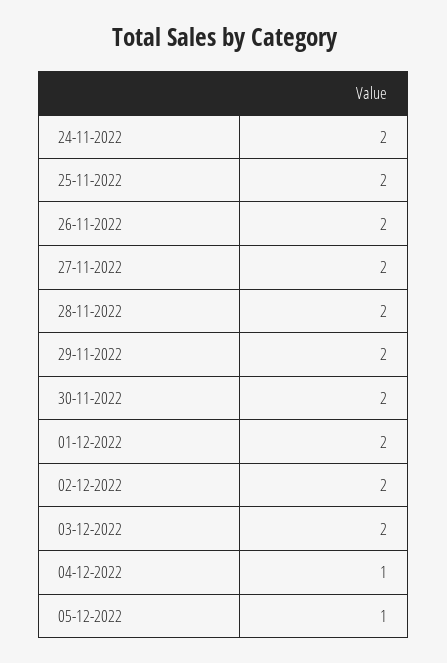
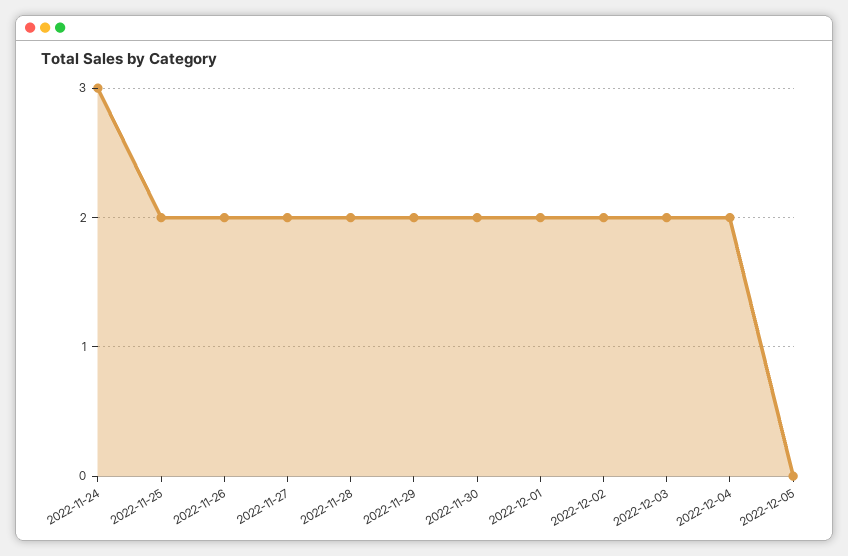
24-11-2022: 2 -> 3
04-12-2022: 1 -> 2
05-12-2022: 1 -> 0

